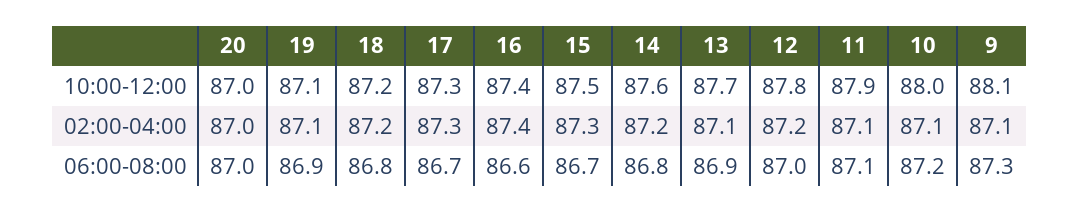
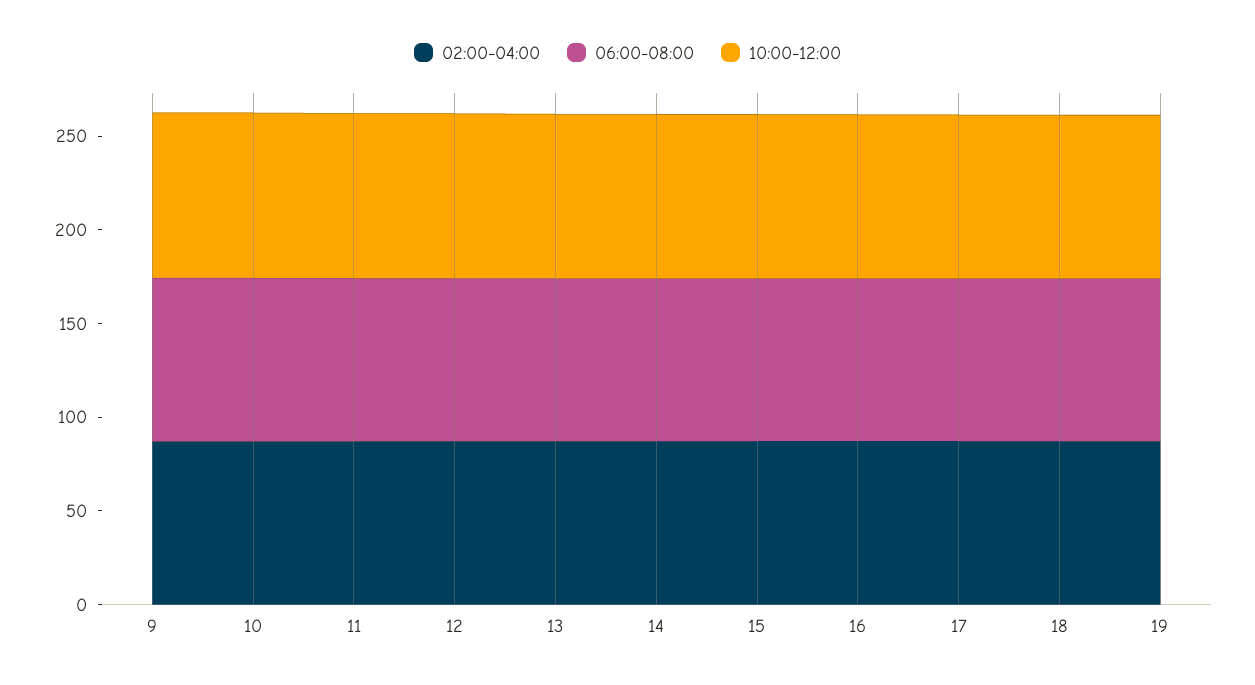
10:00-12:00, 20: 87 -> none
02:00-04:00, 20: 87 -> none
06:00-08:00, 20: 87 -> none

